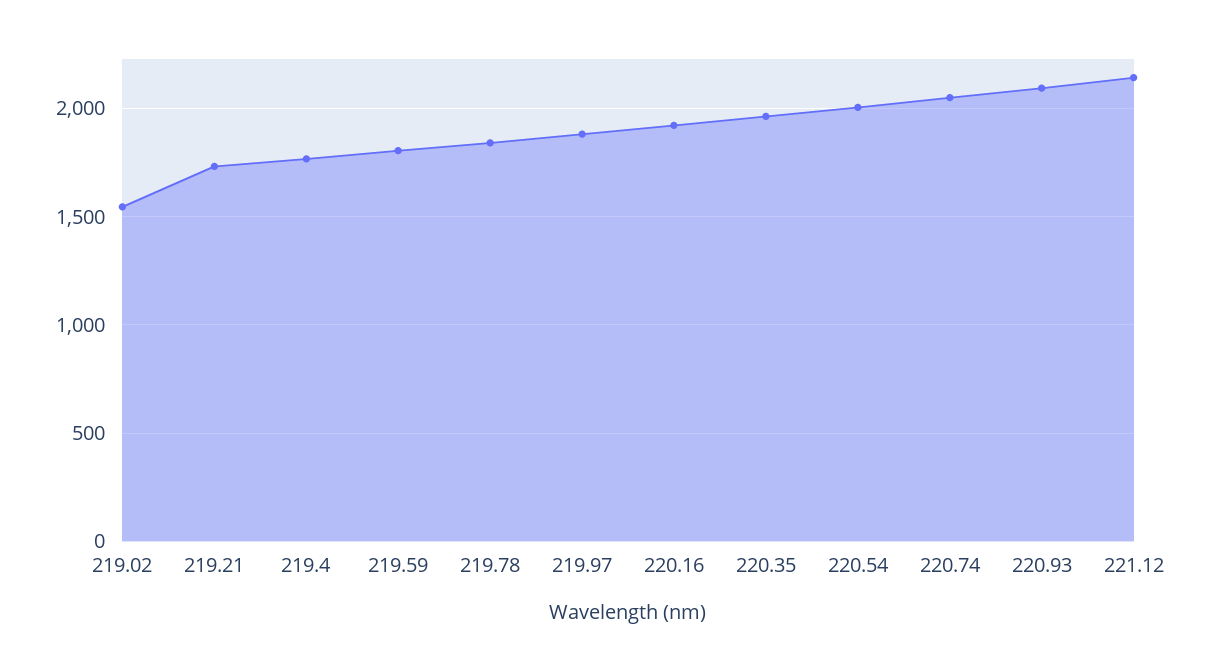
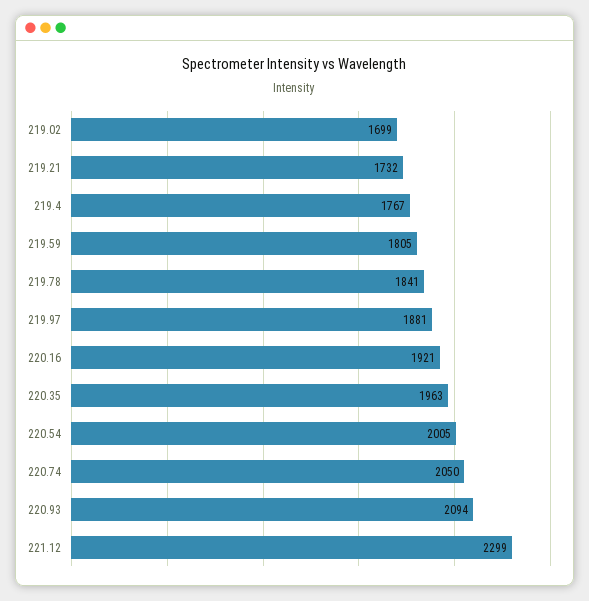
219.02: 1550 -> 1699
221.12: 2150 -> 2299

